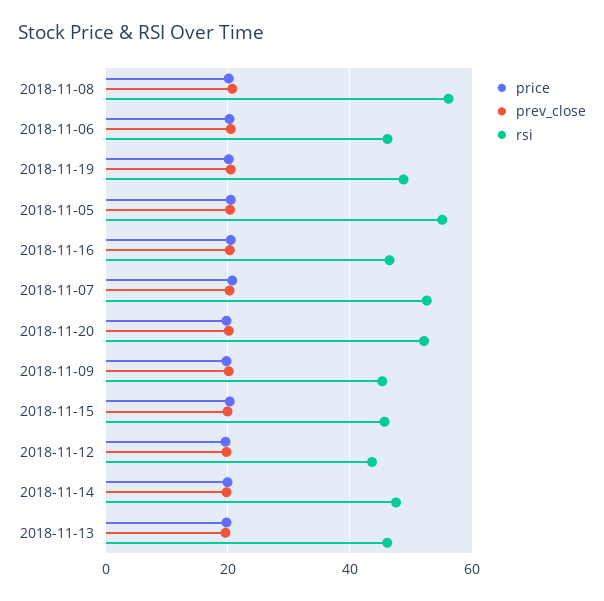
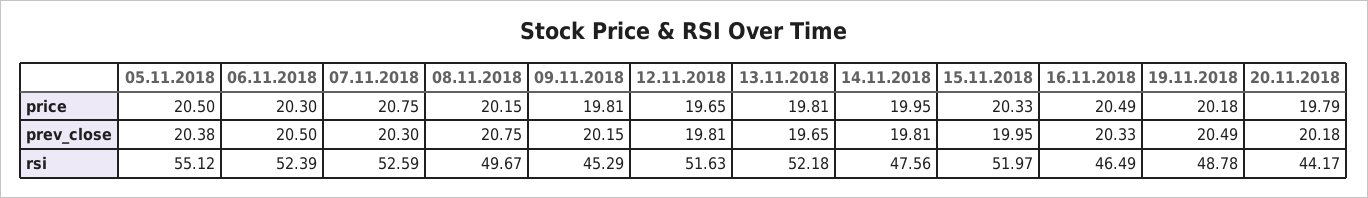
rsi, 2018-11-08: 56 -> 49.67
rsi, 2018-11-06: 46 -> 52.39
rsi, 2018-11-20: 52 -> 44.17
rsi, 2018-11-15: 46 -> 51.97
rsi, 2018-11-12: 44 -> 51.63
rsi, 2018-11-13: 46 -> 52.18

